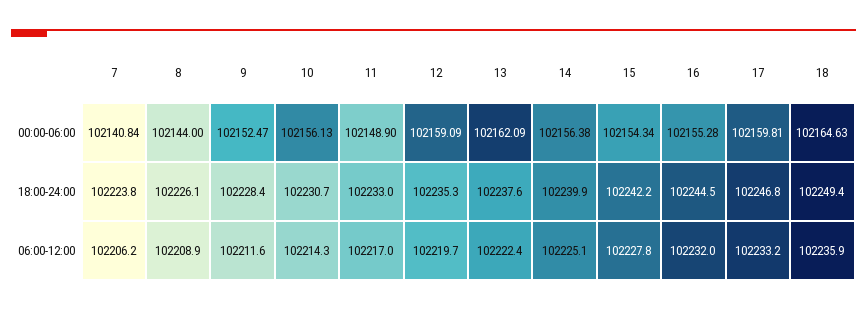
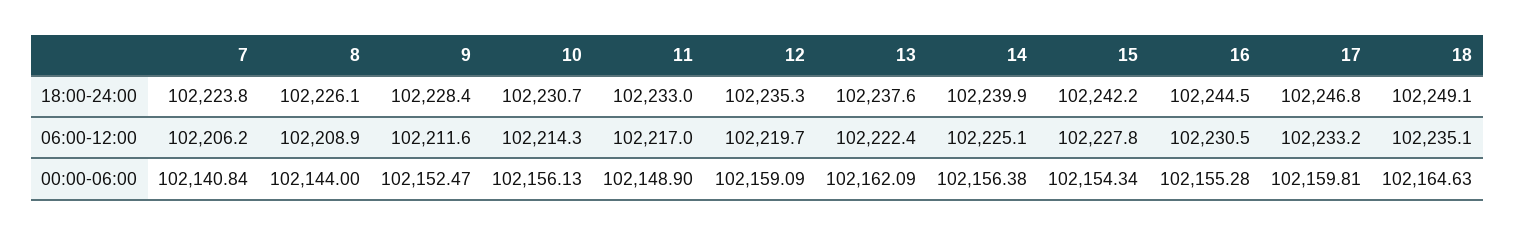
18, 18:00-24:00: 102249.4 -> 102249.1
16, 06:00-12:00: 102232 -> 102230.5
18, 06:00-12:00: 102235.9 -> 102235.1

